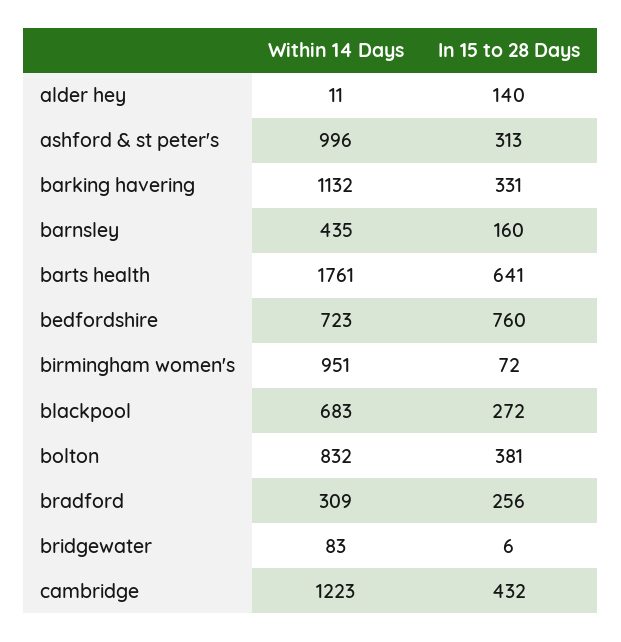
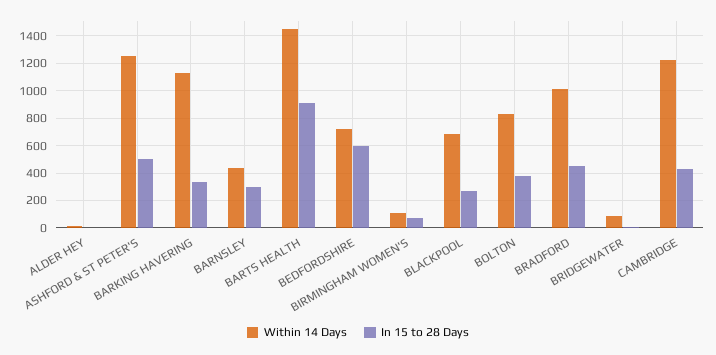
In 15 to 28 Days, alder hey: 140 -> 0
Within 14 Days, ashford & st peter's: 996 -> 1250
In 15 to 28 Days, ashford & st peter's: 313 -> 500
In 15 to 28 Days, barnsley: 160 -> 300
Within 14 Days, barts health: 1761 -> 1450
In 15 to 28 Days, barts health: 641 -> 900
In 15 to 28 Days, bedfordshire: 760 -> 600
Within 14 Days, birmingham women's: 951 -> 100
Within 14 Days, bradford: 309 -> 1000
In 15 to 28 Days, bradford: 256 -> 450

